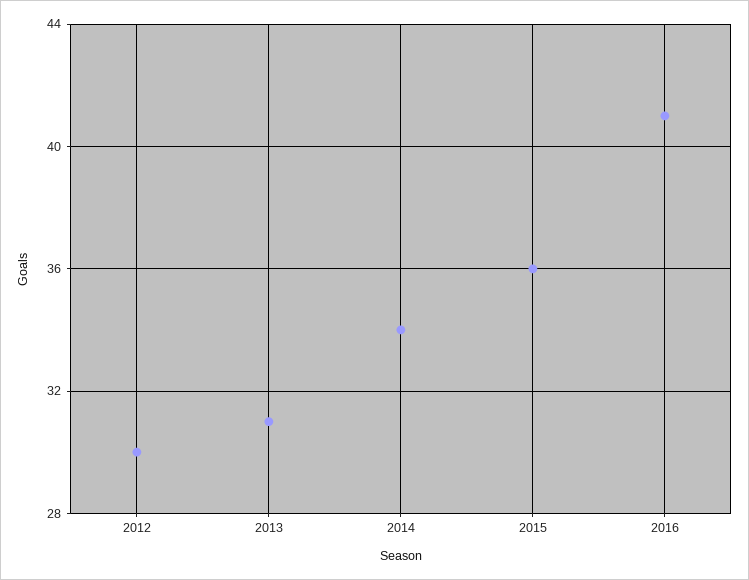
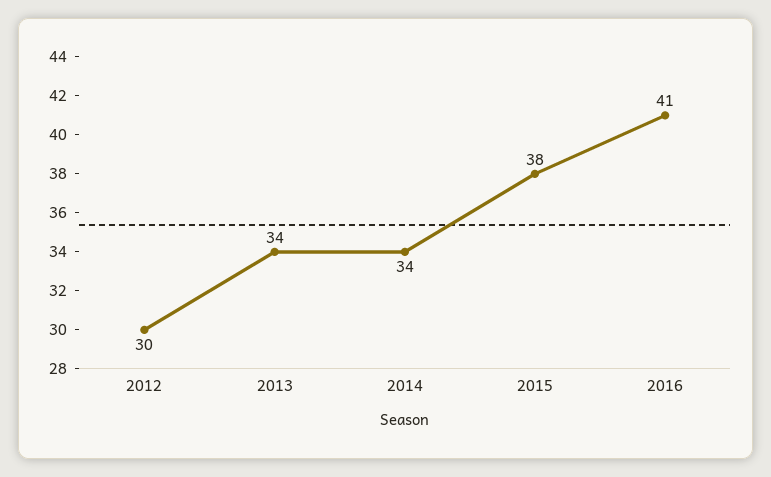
2013: 31 -> 34
2015: 36 -> 38

